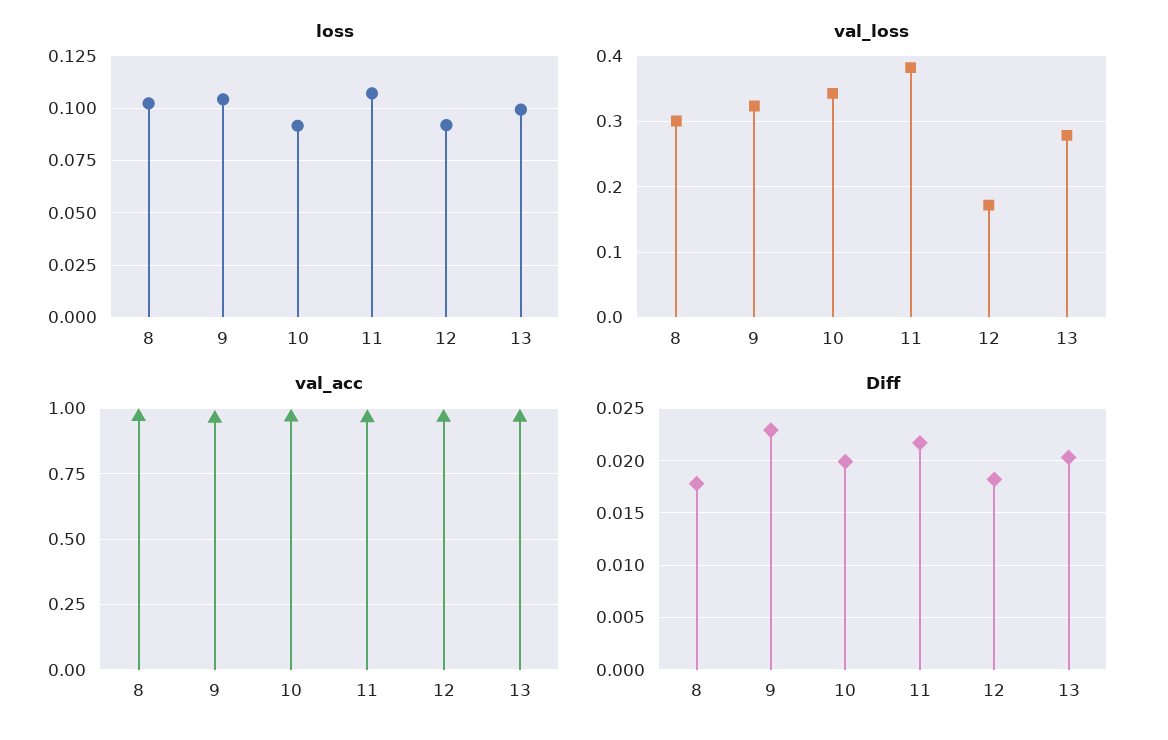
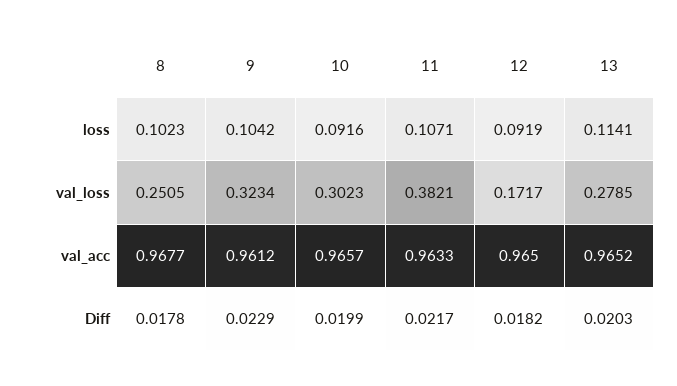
loss, 13: 0.1 -> 0.1141
val_loss, 8: 0.3 -> 0.2505
val_loss, 10: 0.34 -> 0.3023

